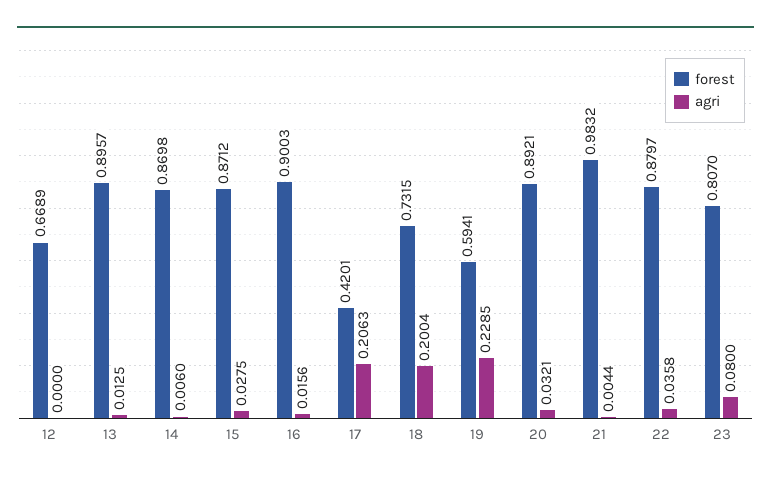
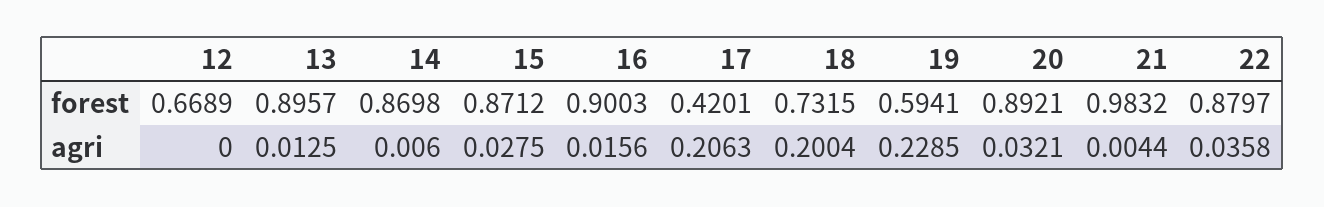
forest, 23: 0.807 -> none
agri, 23: 0.08 -> none

